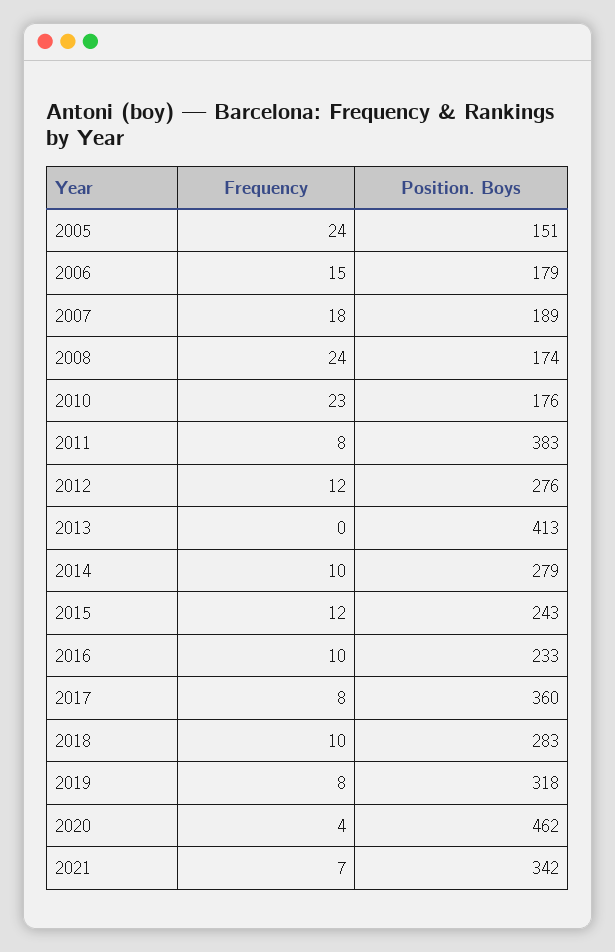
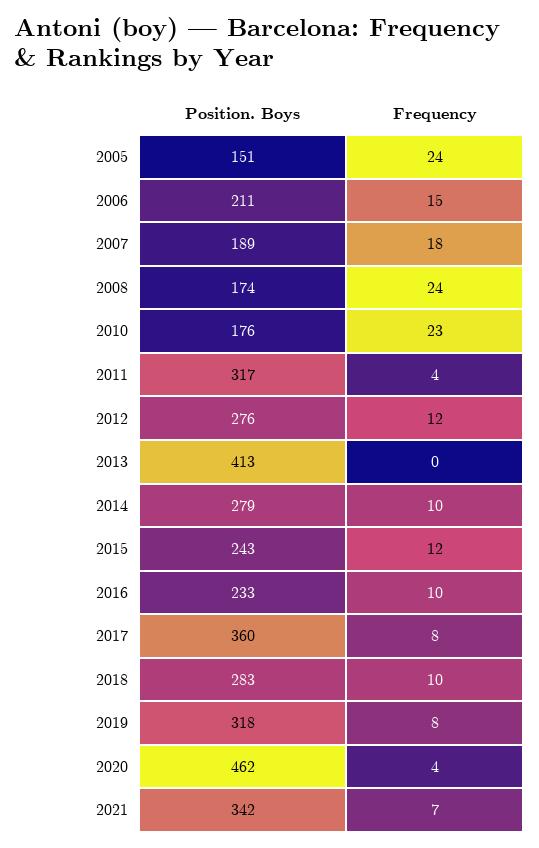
Position. Boys, 2006: 179 -> 211
Frequency, 2011: 8 -> 4
Position. Boys, 2011: 383 -> 317

